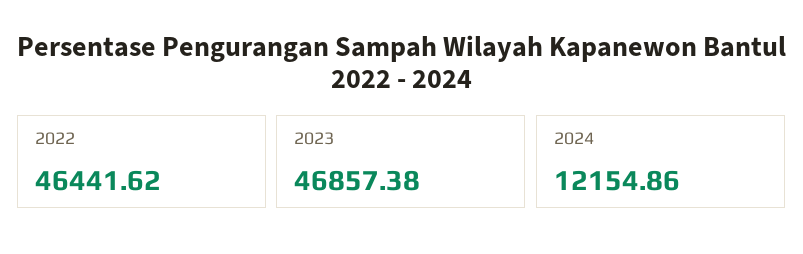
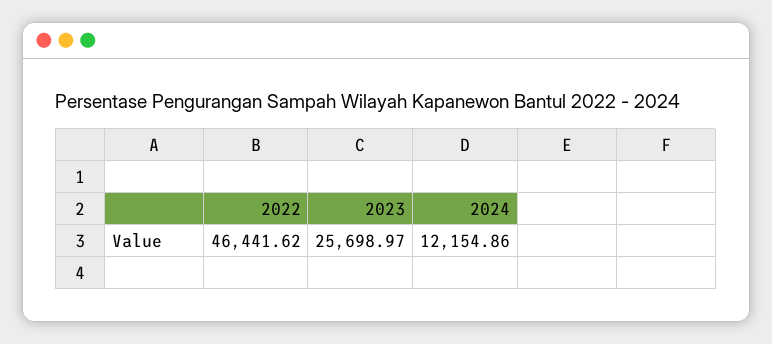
2023: 46857.38 -> 25698.97

